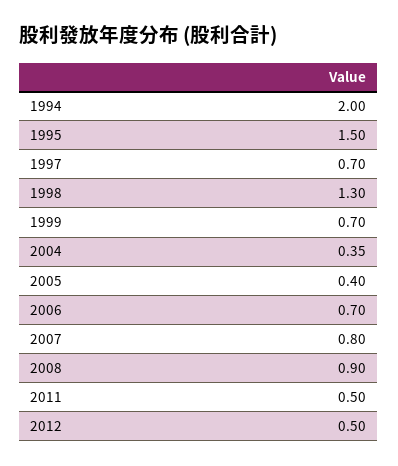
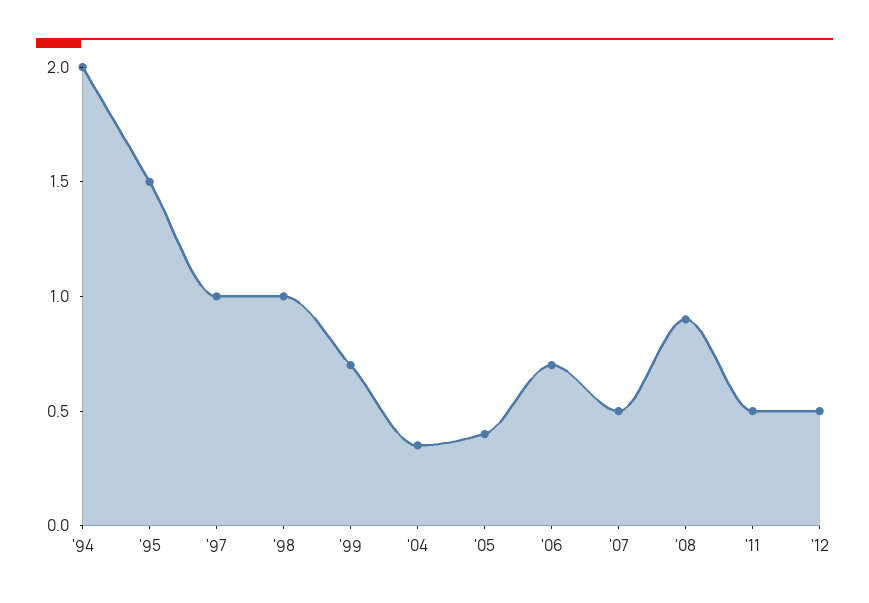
1997: 0.7 -> 1
1998: 1.3 -> 1
2007: 0.8 -> 0.5

